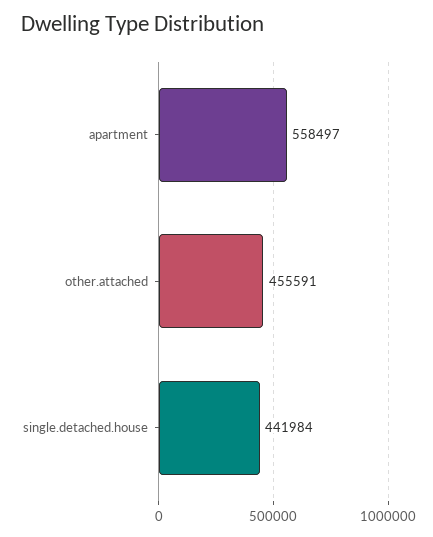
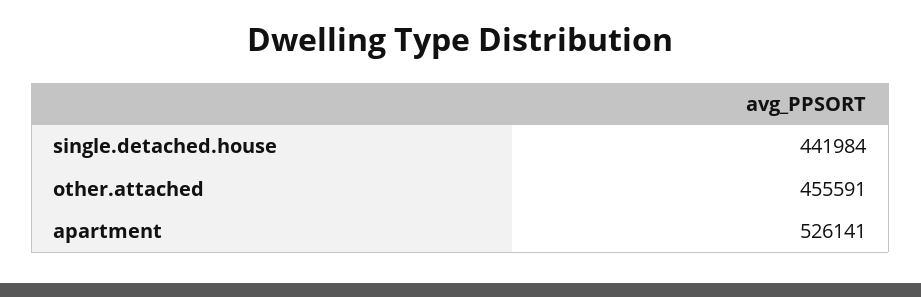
apartment: 558497 -> 526141

